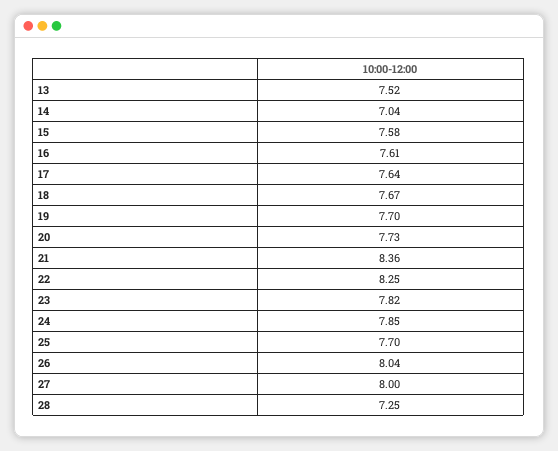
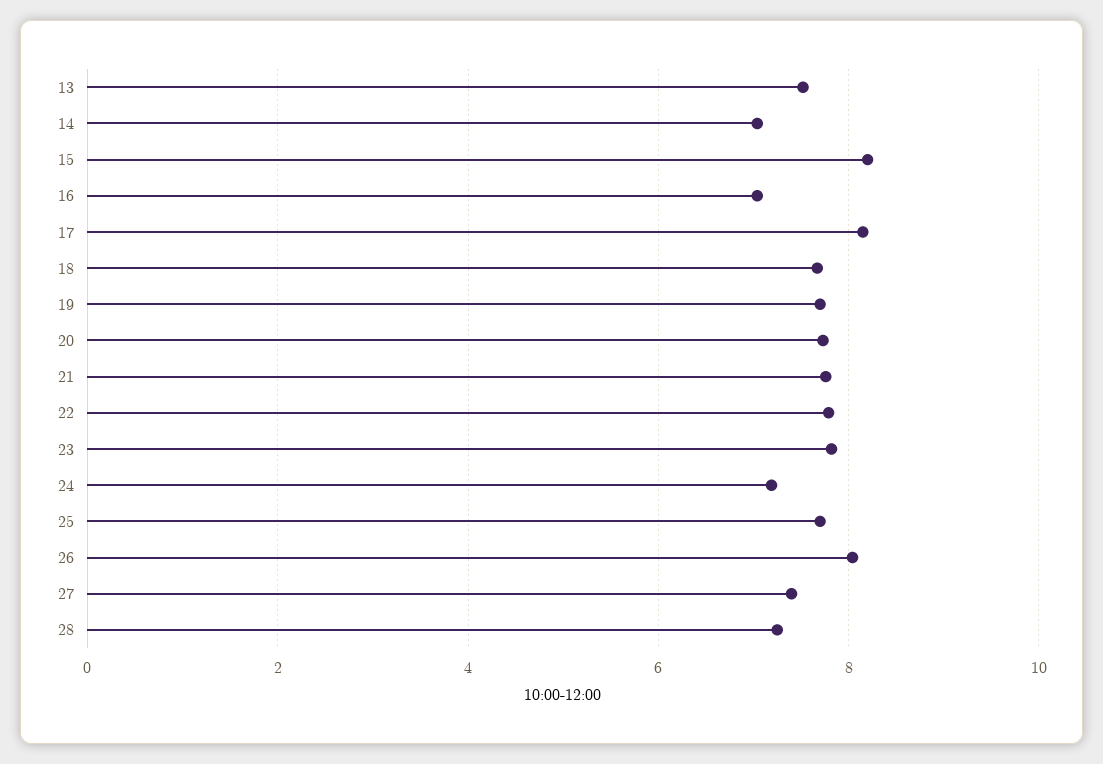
15: 7.58 -> 8.2
16: 7.61 -> 7
17: 7.64 -> 8.2
21: 8.36 -> 7.8
22: 8.25 -> 7.8
24: 7.85 -> 7.2
27: 8 -> 7.4

